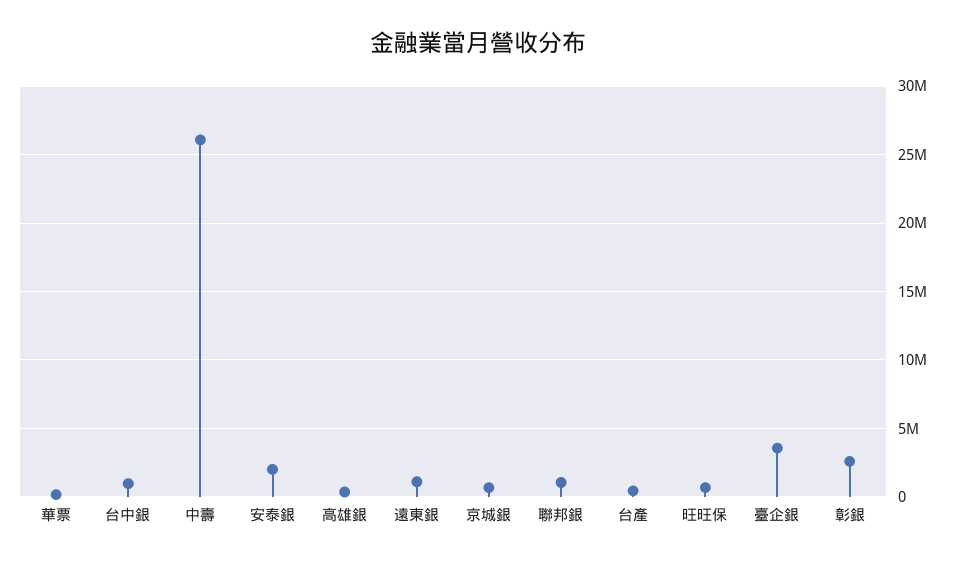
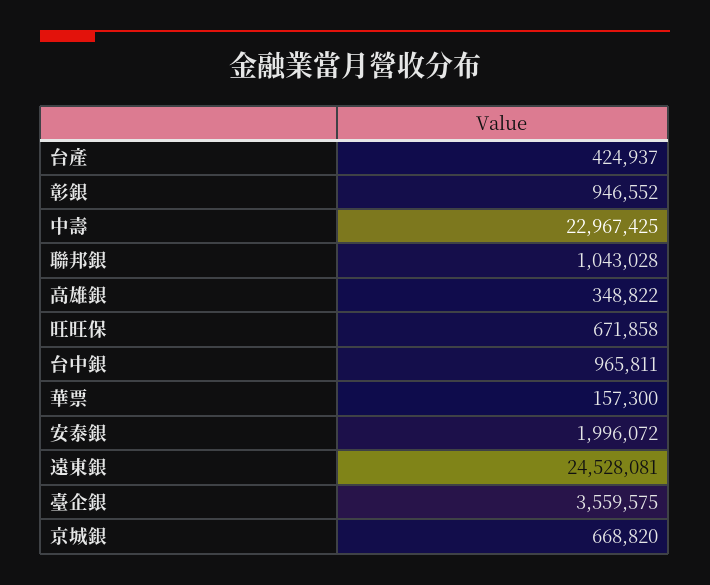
中壽: 26000000 -> 22967425
遠東銀: 1000000 -> 24528081
彰銀: 2500000 -> 946552

